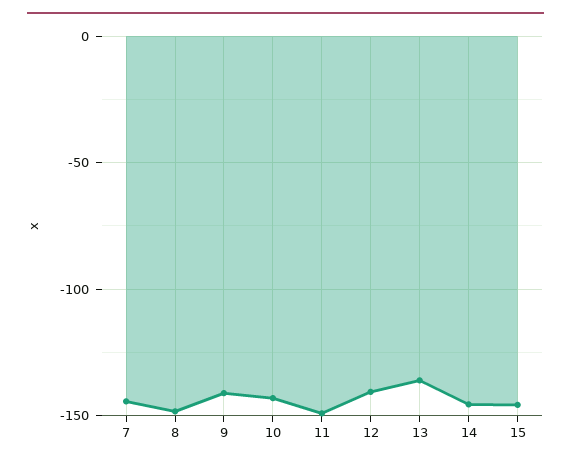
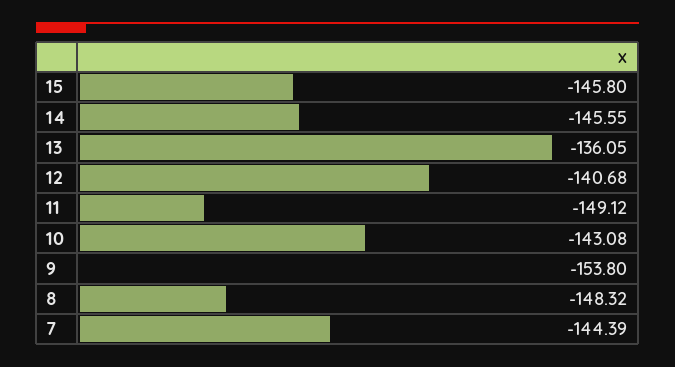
9: -140 -> -153.8

